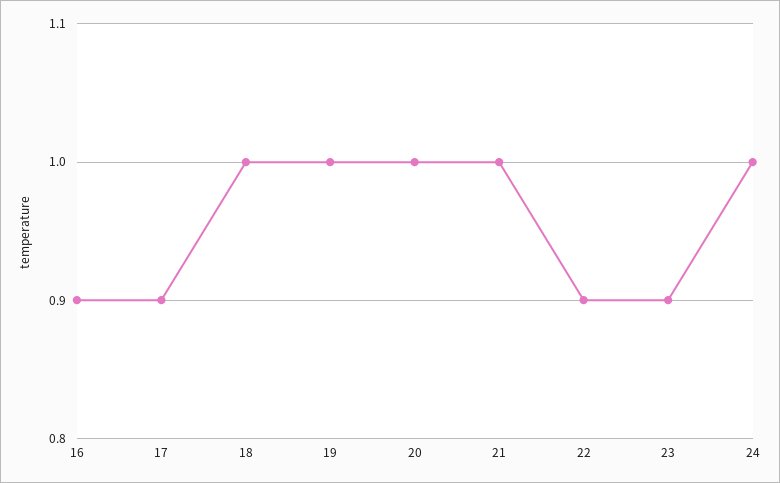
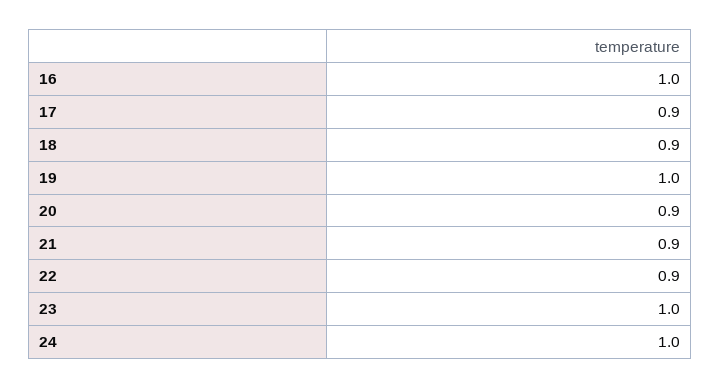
16: 0.9 -> 1
18: 1 -> 0.9
20: 1 -> 0.9
21: 1 -> 0.9
23: 0.9 -> 1

